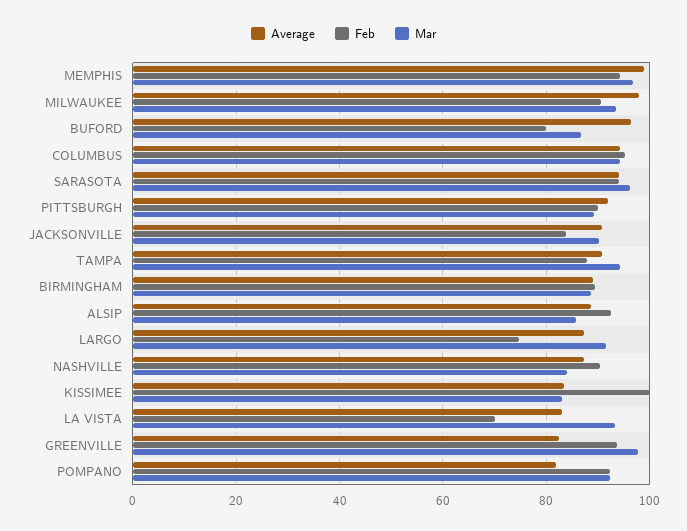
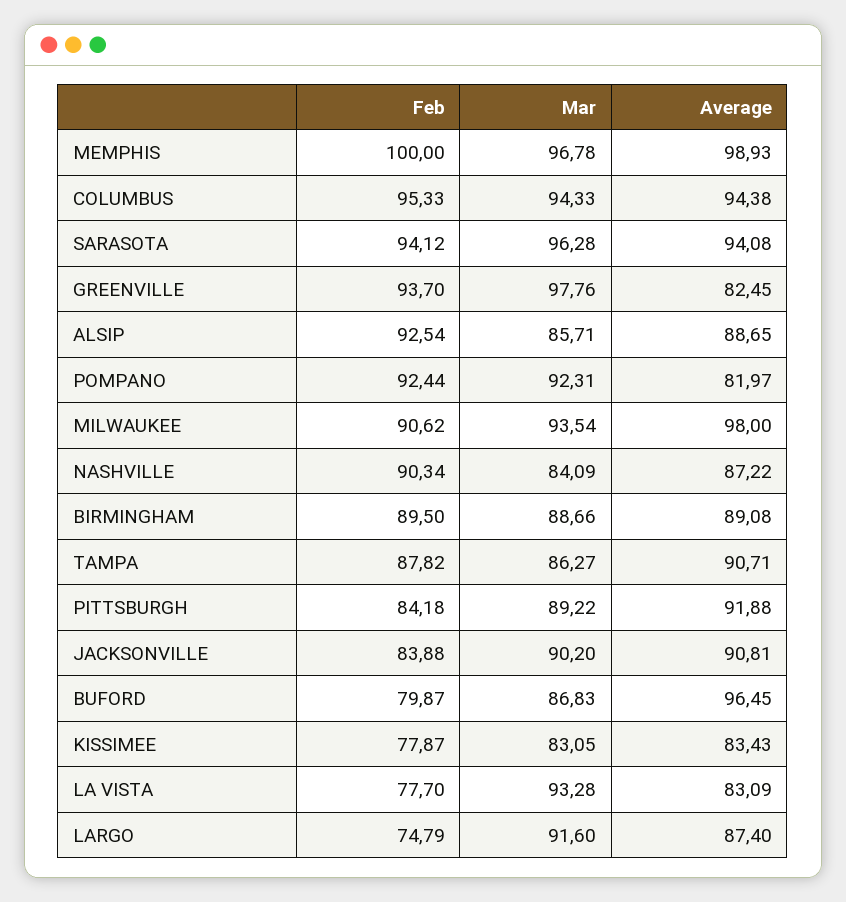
Feb, MEMPHIS: 94 -> 100
Feb, PITTSBURGH: 90 -> 84.18
Mar, TAMPA: 94 -> 86.27
Feb, KISSIMEE: 100 -> 77.87
Feb, LA VISTA: 70 -> 77.7

